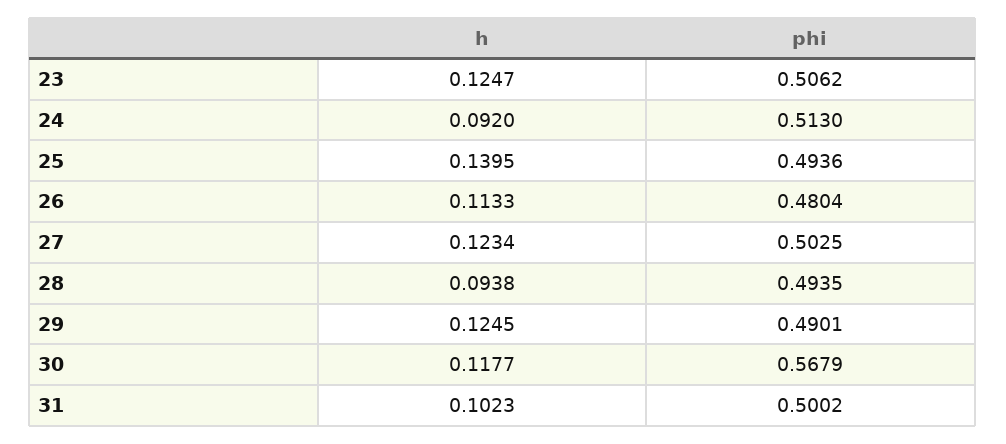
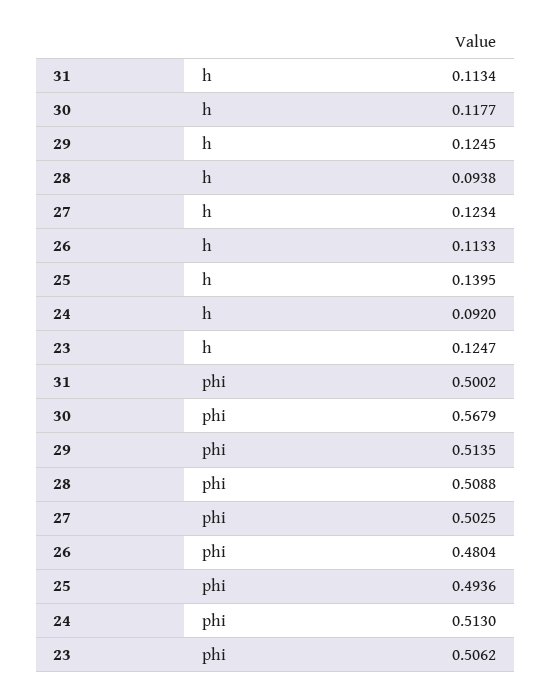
phi, 28: 0.4935 -> 0.5088
phi, 29: 0.4901 -> 0.5135
h, 31: 0.1023 -> 0.1134

